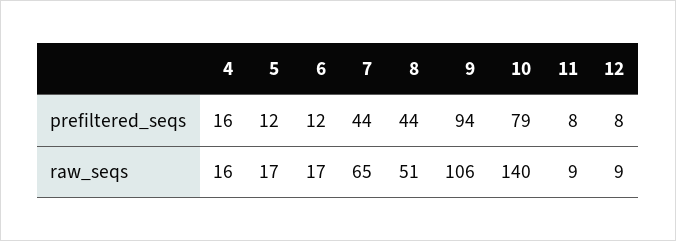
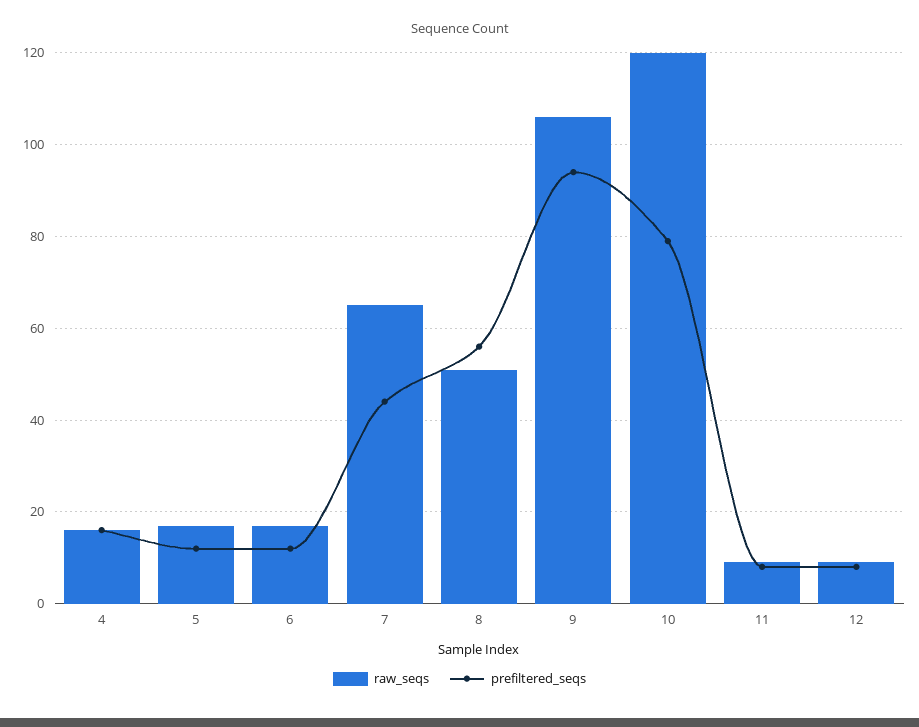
prefiltered_seqs, 8: 44 -> 55
raw_seqs, 10: 140 -> 120

